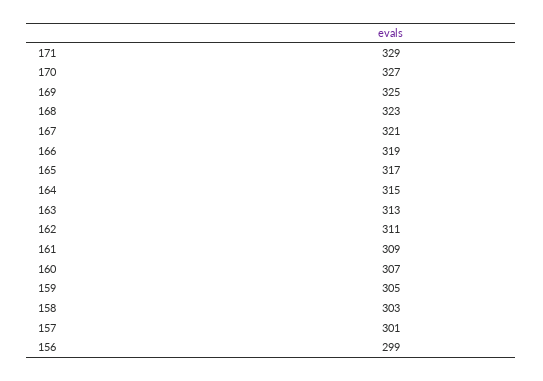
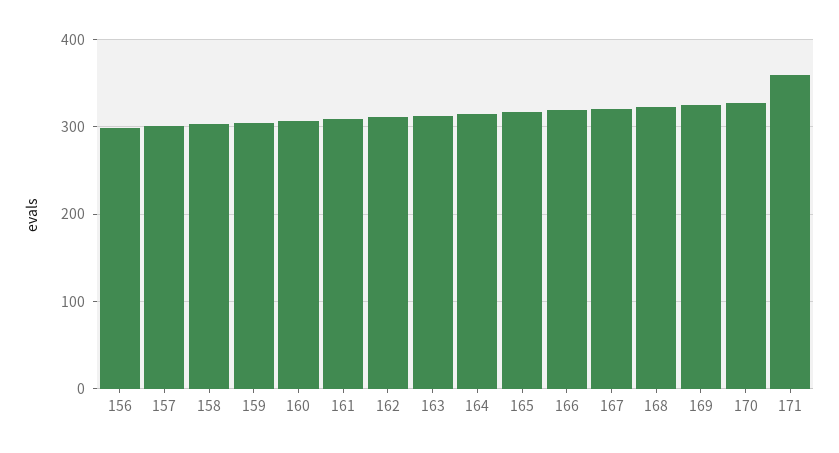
171: 329 -> 360

